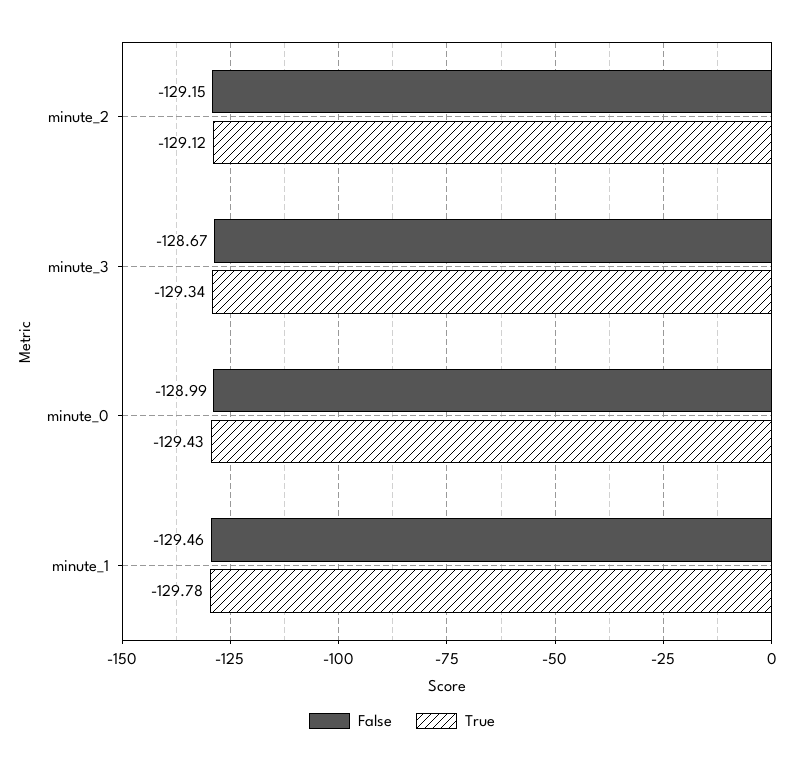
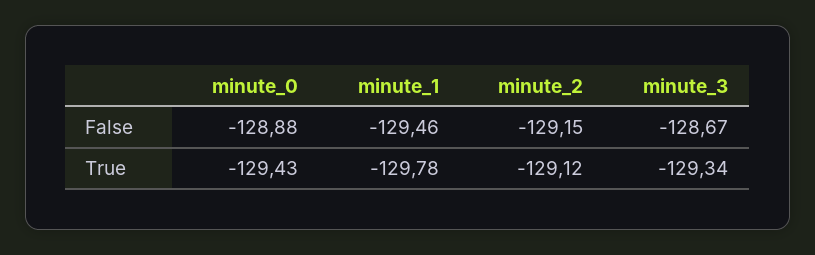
False, minute_0: -128.99 -> -128.88

